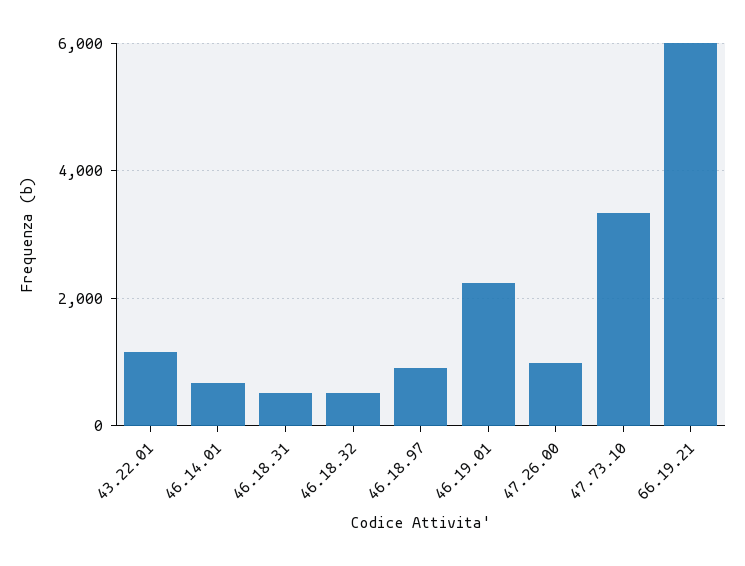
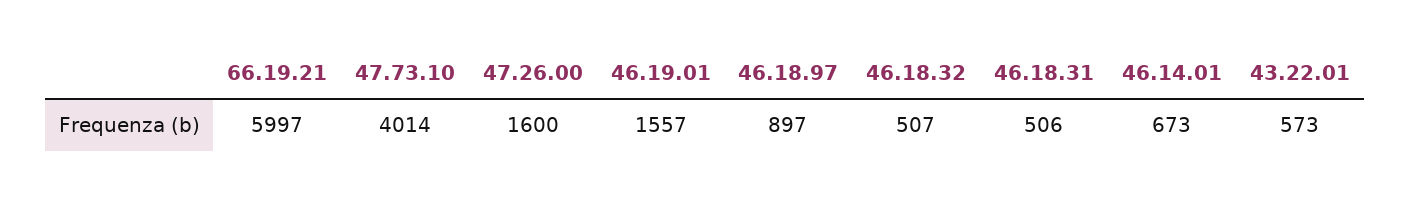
43.22.01: 1200 -> 573
46.19.01: 2200 -> 1557
47.26.00: 1000 -> 1600
47.73.10: 3400 -> 4014

